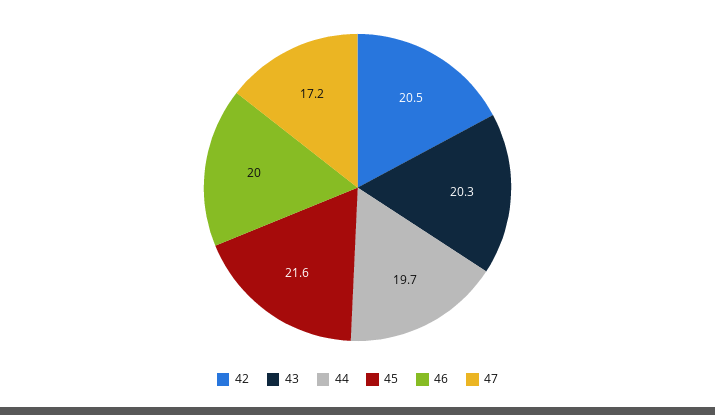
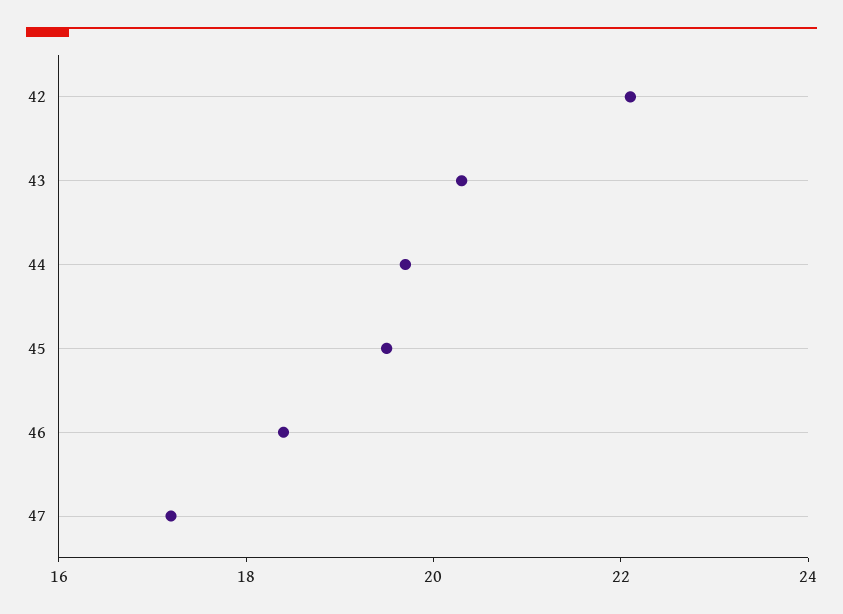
42: 20.5 -> 22
45: 21.6 -> 19.5
46: 20 -> 18.5

